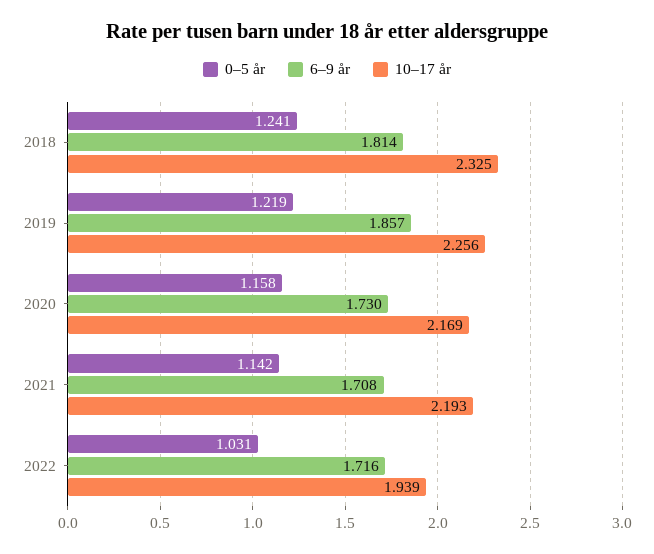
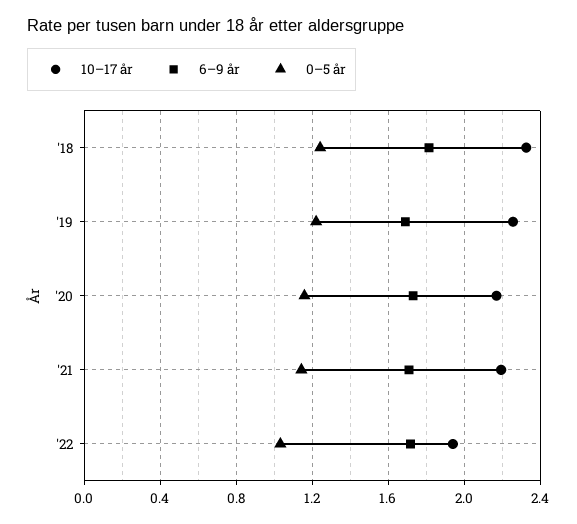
6–9 år, 2019: 1.857 -> 1.7

